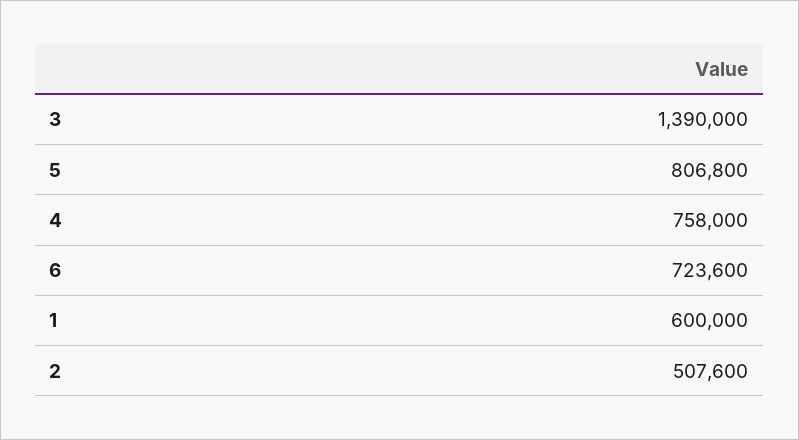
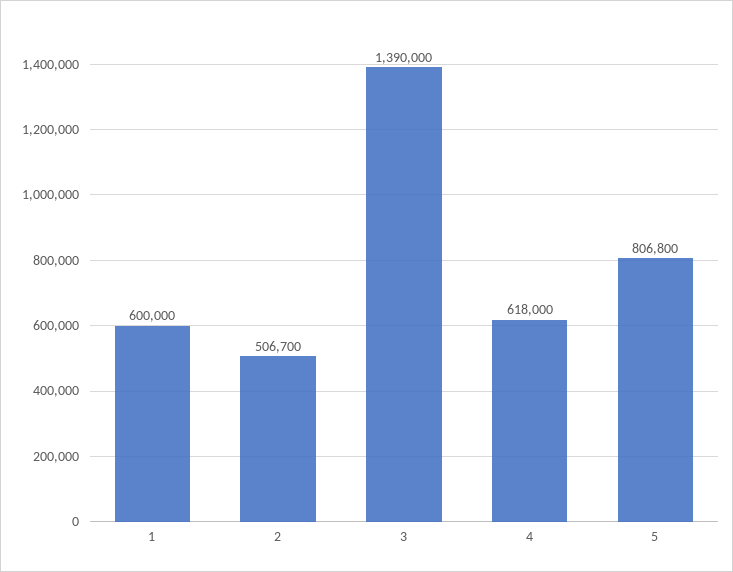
4: 758000 -> 618000
6: 723600 -> none
2: 507600 -> 506700

